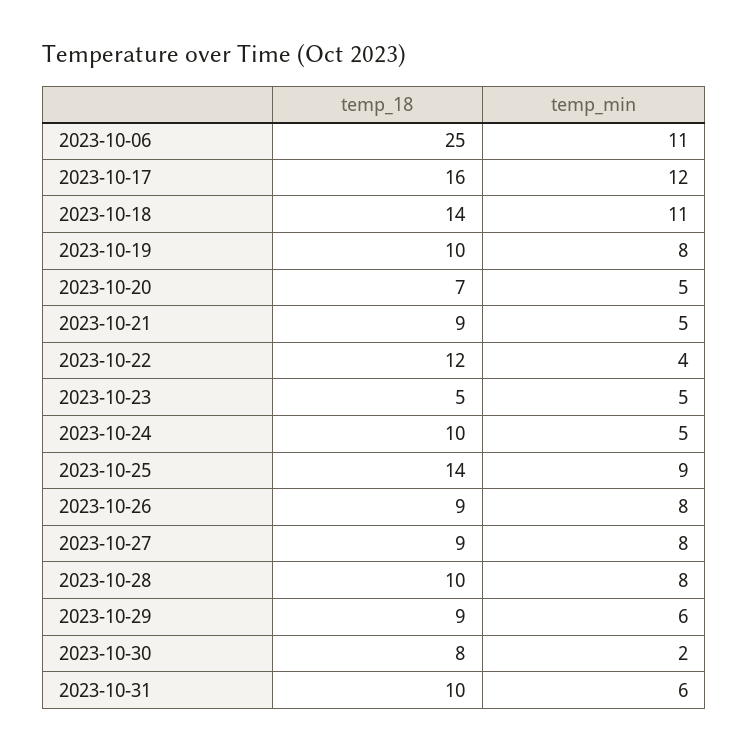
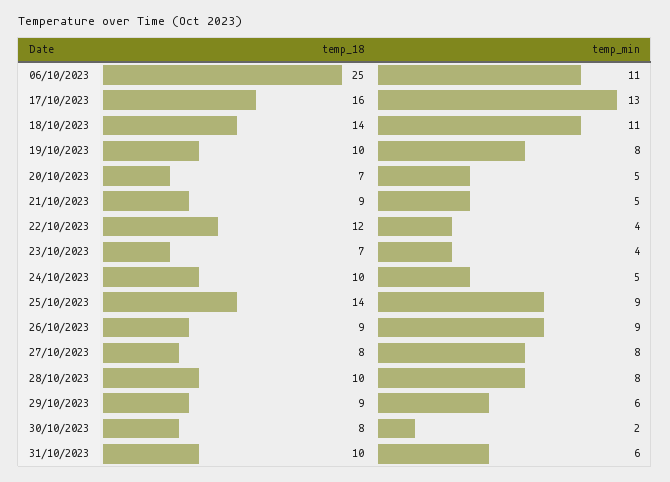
temp_min, 2023-10-17: 12 -> 13
temp_18, 2023-10-23: 5 -> 7
temp_min, 2023-10-23: 5 -> 4
temp_min, 2023-10-26: 8 -> 9
temp_18, 2023-10-27: 9 -> 8

